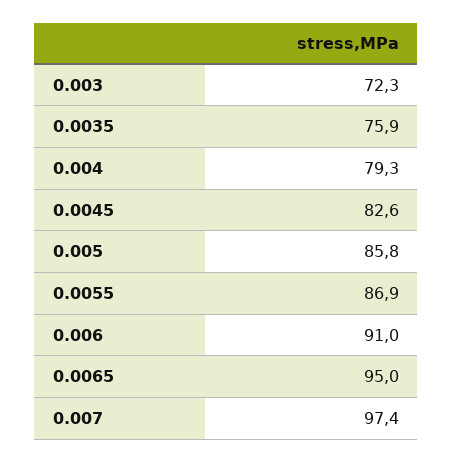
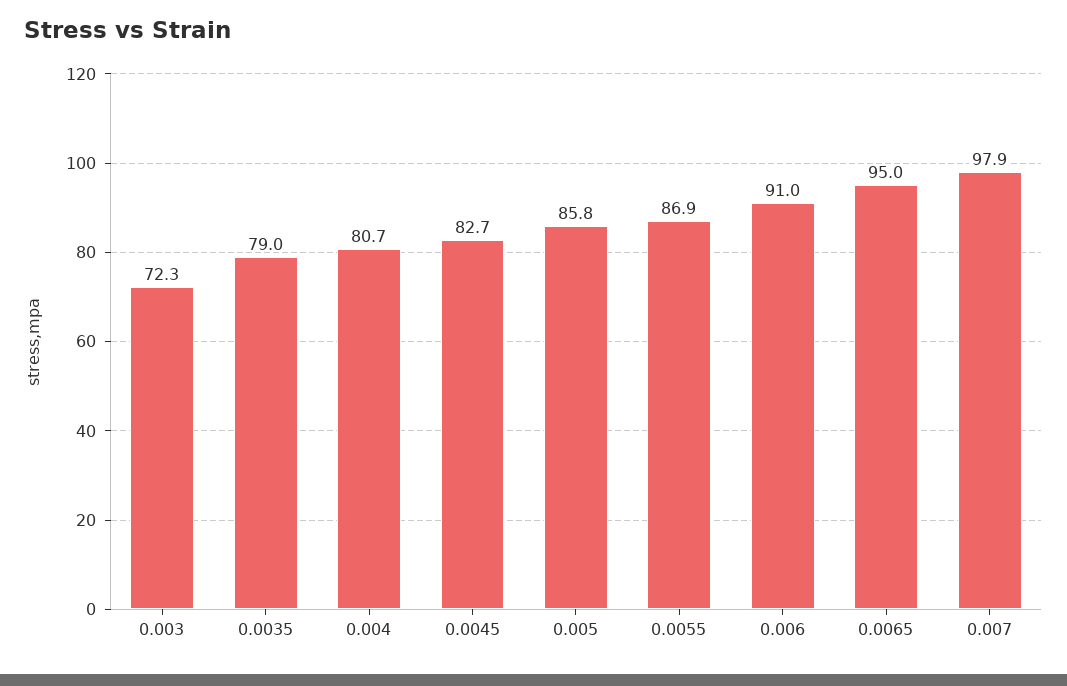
0.0035: 75.9 -> 79
0.004: 79.3 -> 80.7
0.0045: 82.6 -> 82.7
0.007: 97.4 -> 97.9

